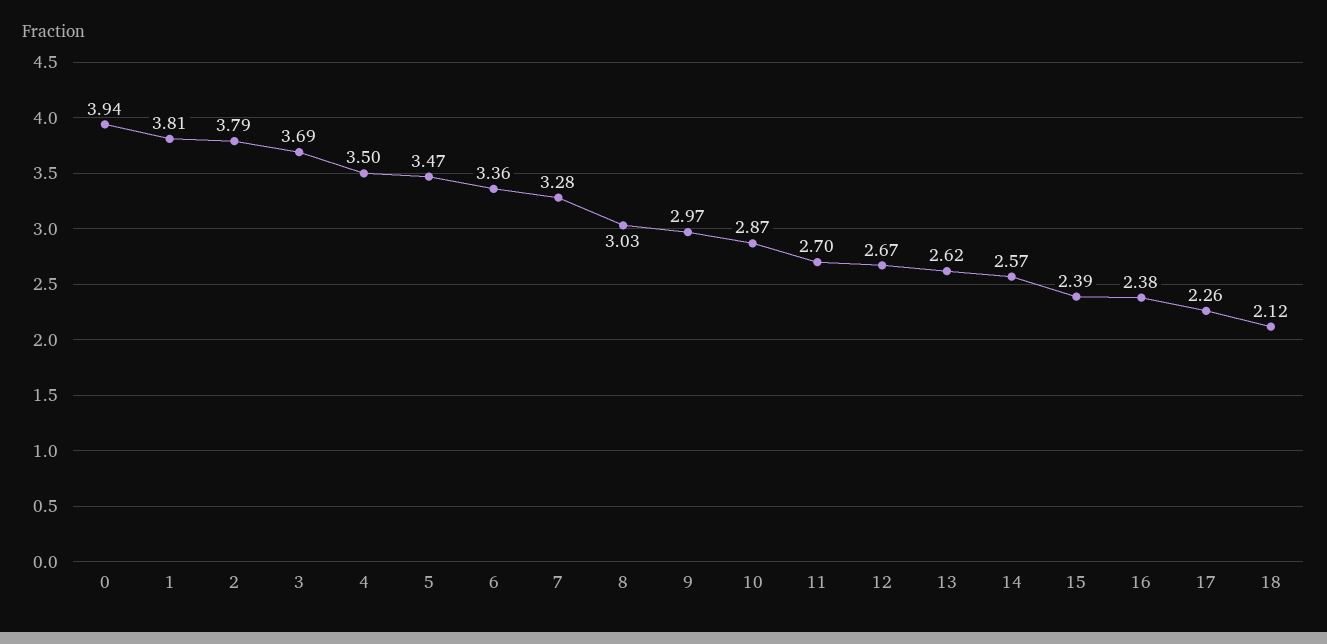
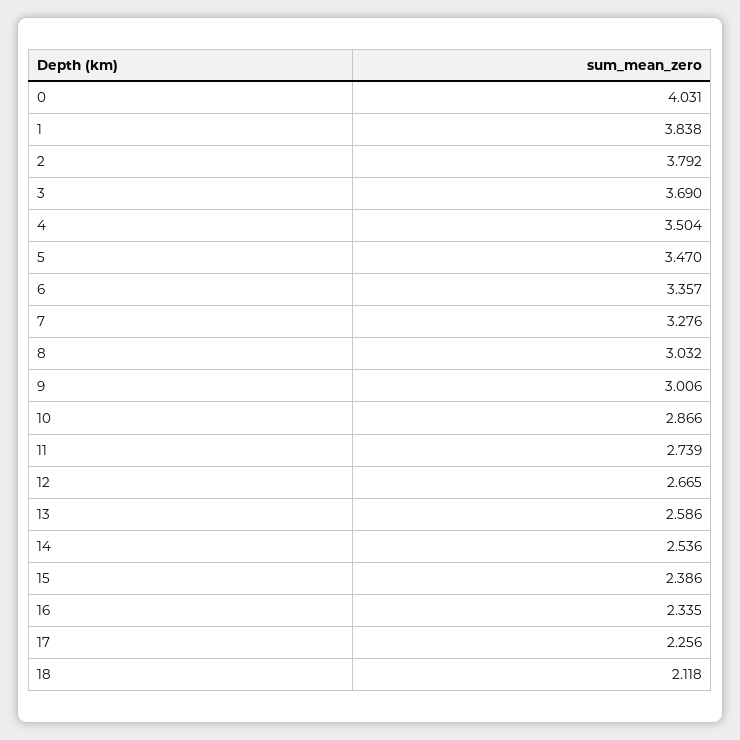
0: 3.94 -> 4.031
1: 3.81 -> 3.838
9: 2.97 -> 3.006
11: 2.7 -> 2.739
13: 2.62 -> 2.586
14: 2.57 -> 2.536
16: 2.38 -> 2.335

